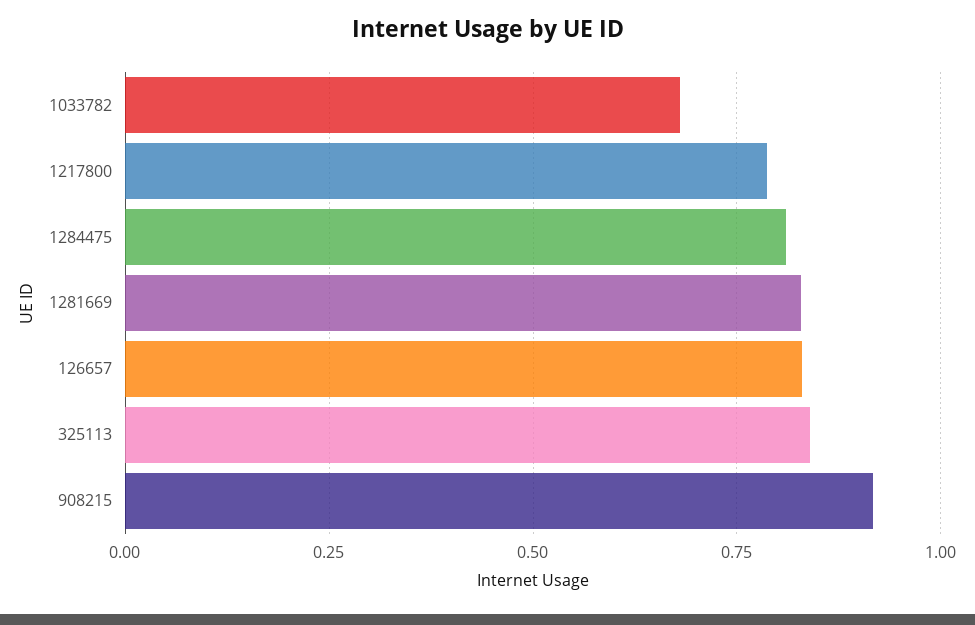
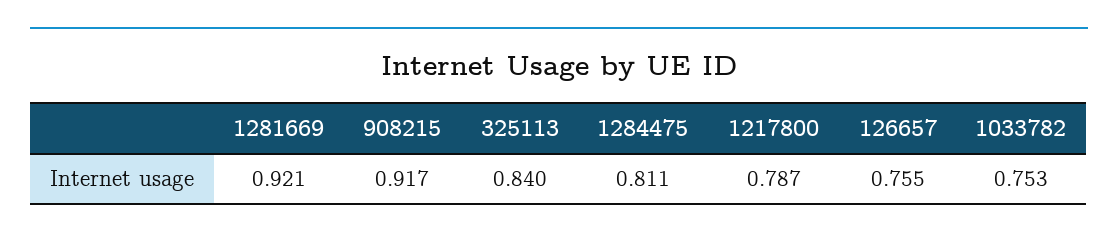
1033782: 0.675 -> 0.753
1281669: 0.825 -> 0.921
126657: 0.825 -> 0.755

